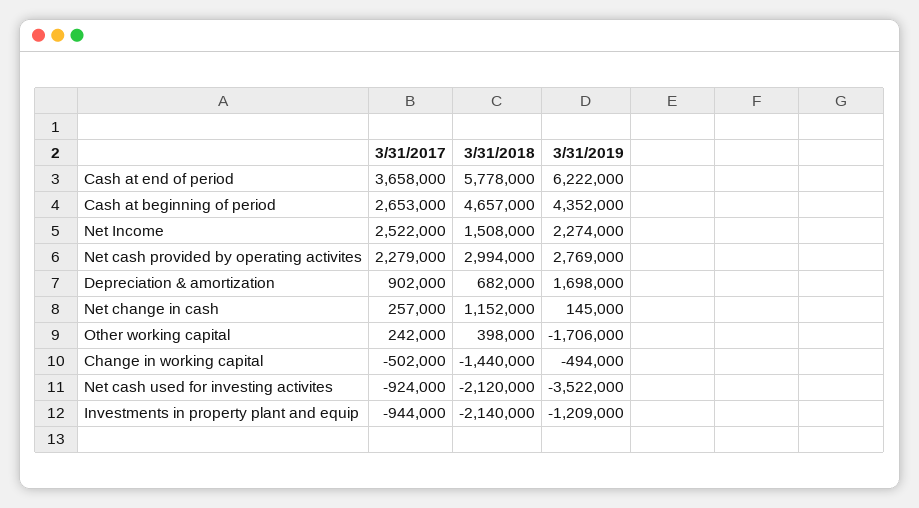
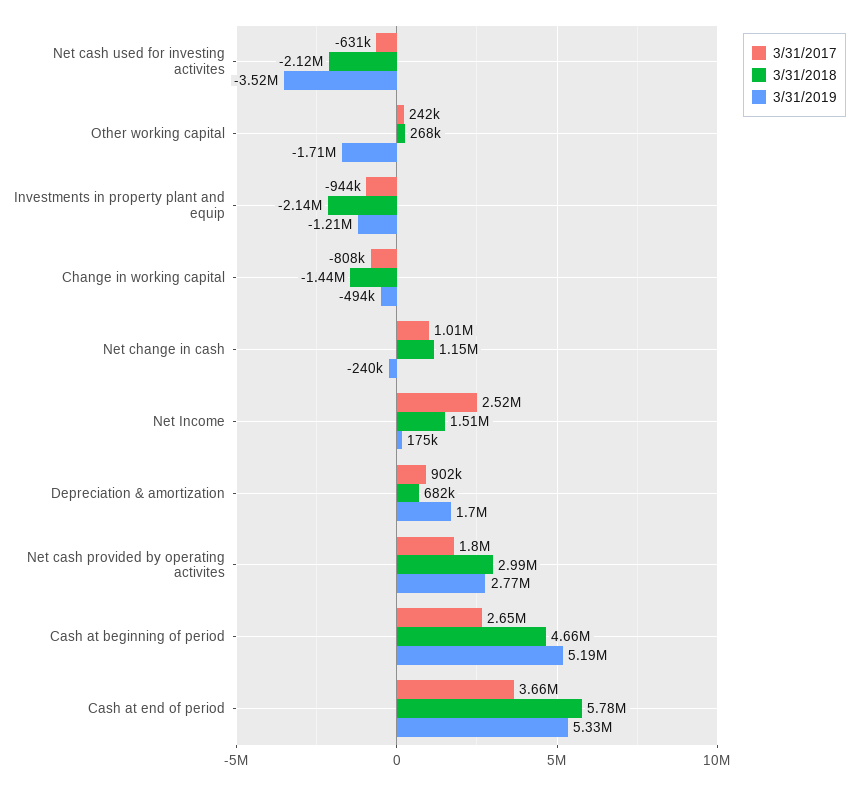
3/31/2019, Cash at end of period: 6222000 -> 5330000
3/31/2019, Cash at beginning of period: 4352000 -> 5190000
3/31/2019, Net Income: 2274000 -> 175000
3/31/2017, Net cash provided by operating activites: 2279000 -> 1800000
3/31/2017, Net change in cash: 257000 -> 1010000
3/31/2019, Net change in cash: 145000 -> -240000
3/31/2018, Other working capital: 398000 -> 268000
3/31/2017, Change in working capital: -502000 -> -808000
3/31/2017, Net cash used for investing activites: -924000 -> -631000

